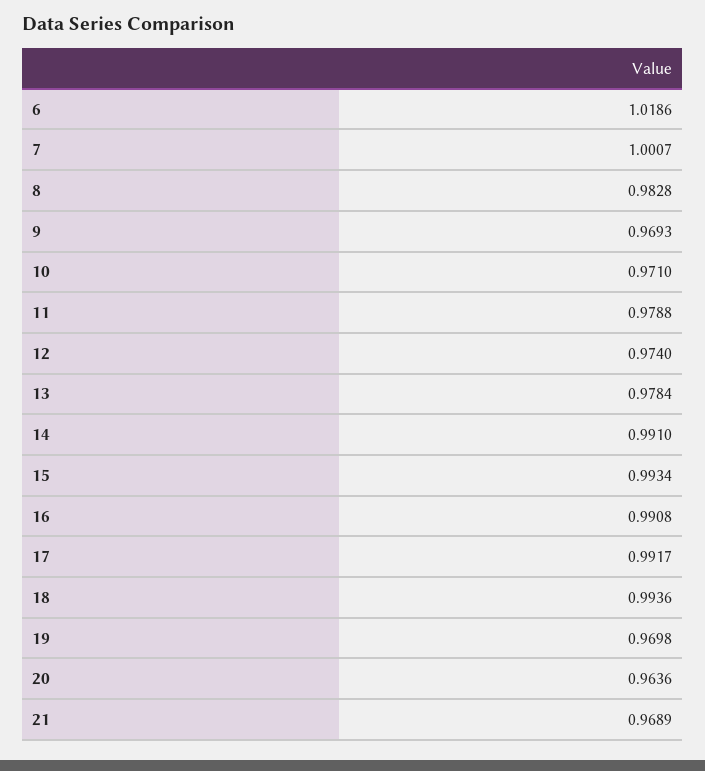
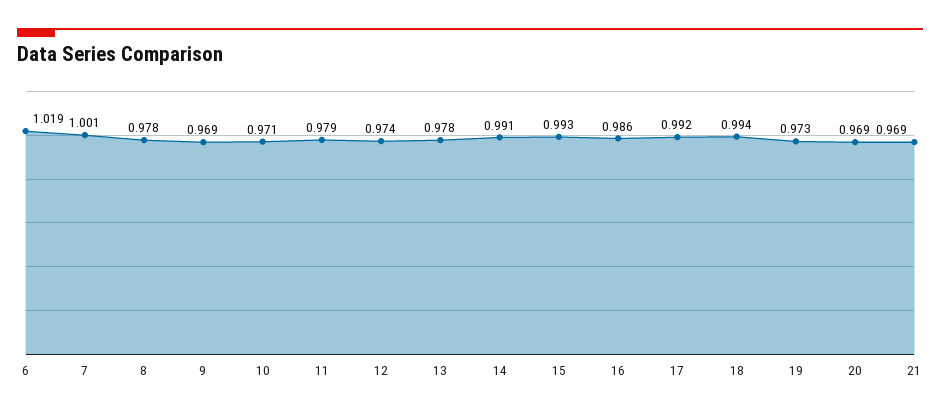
8: 0.9828 -> 0.978
16: 0.9908 -> 0.986
19: 0.9698 -> 0.973
20: 0.9636 -> 0.969

